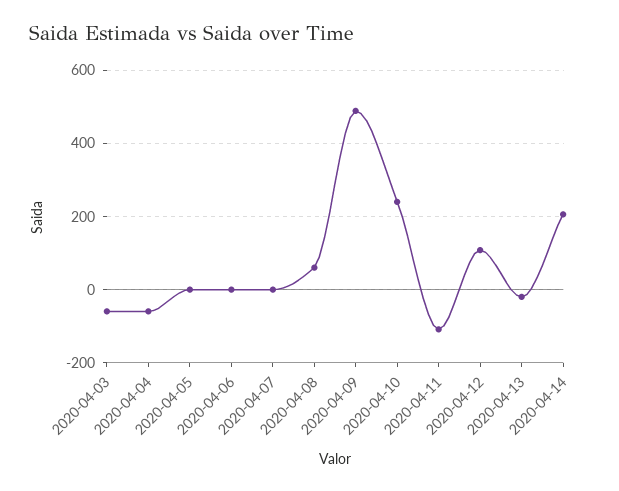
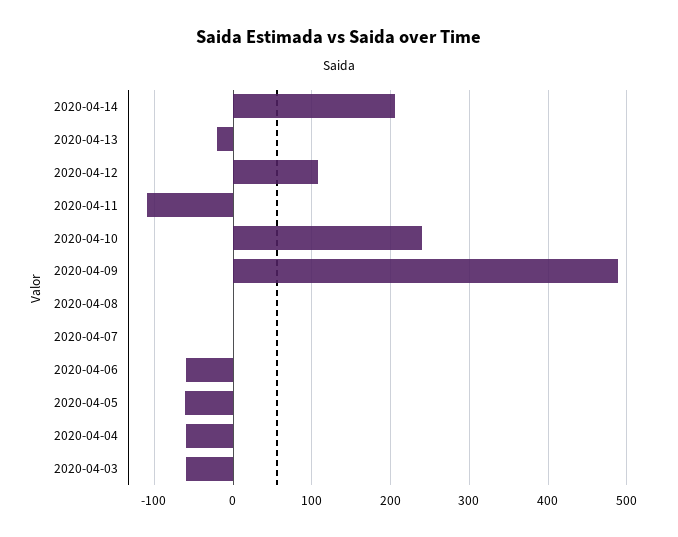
2020-04-05: 0 -> -60
2020-04-06: 0 -> -60
2020-04-08: 60 -> 0

